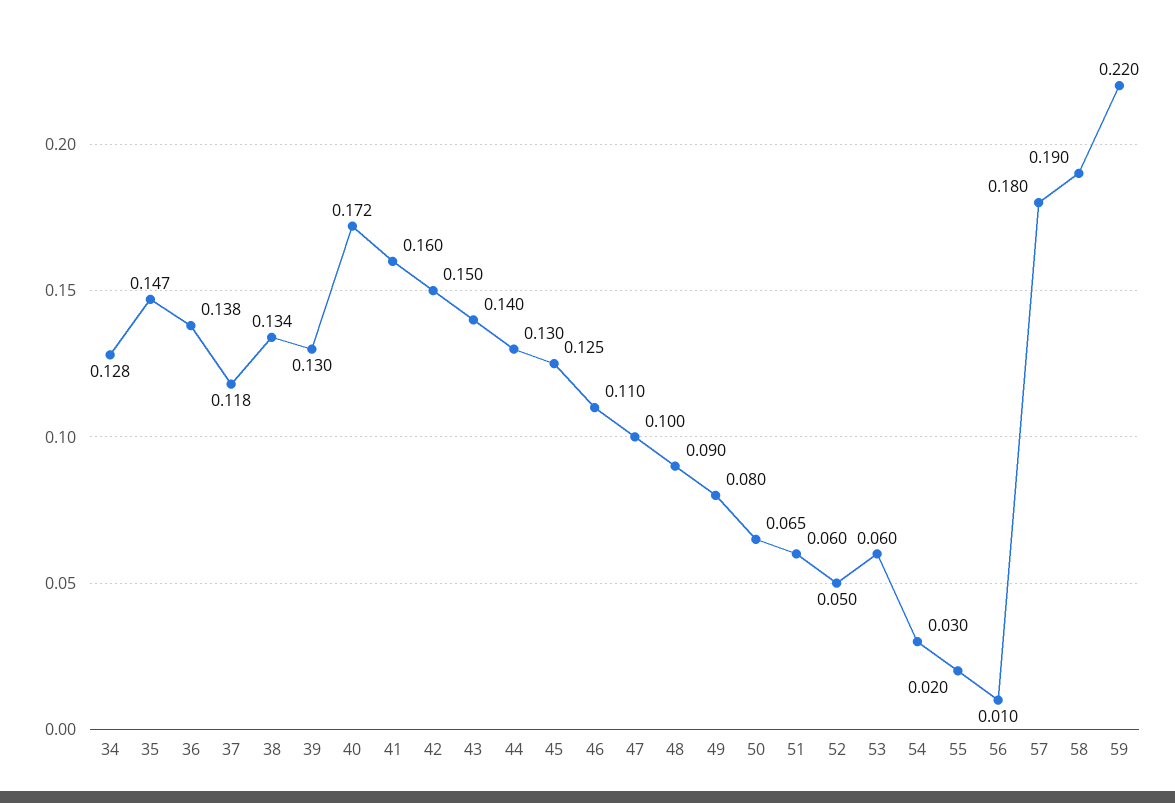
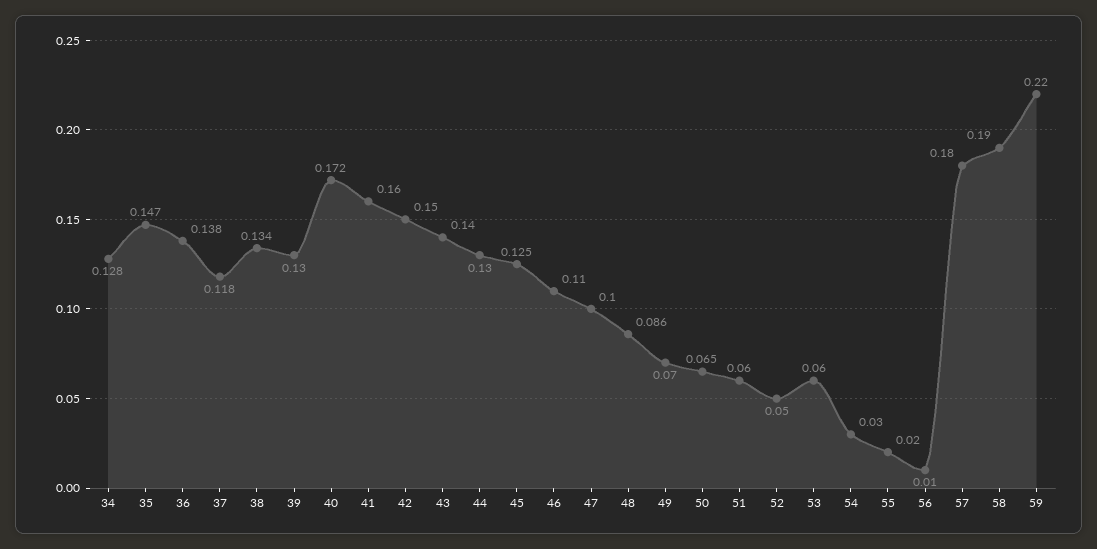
48: 0.09 -> 0.086
49: 0.08 -> 0.07

